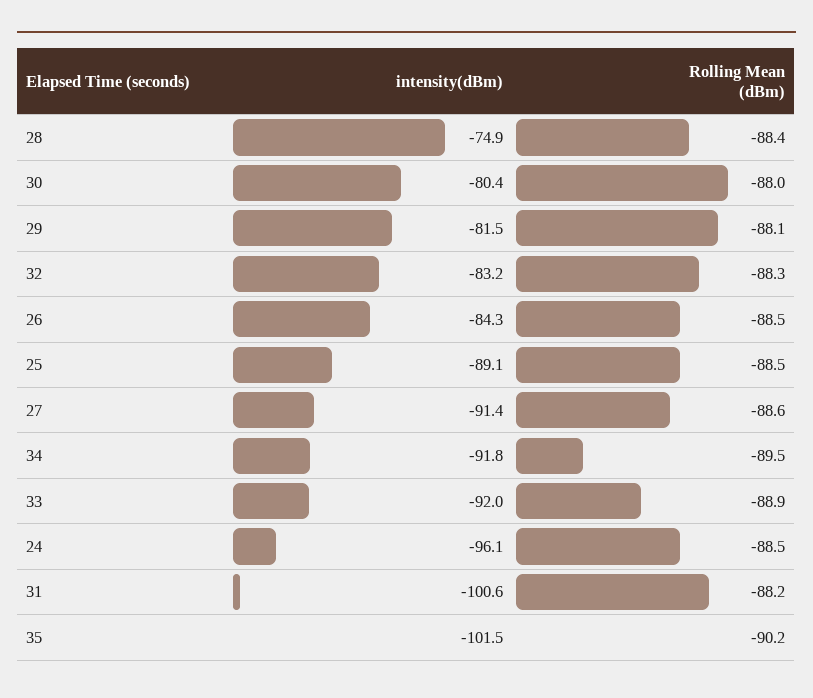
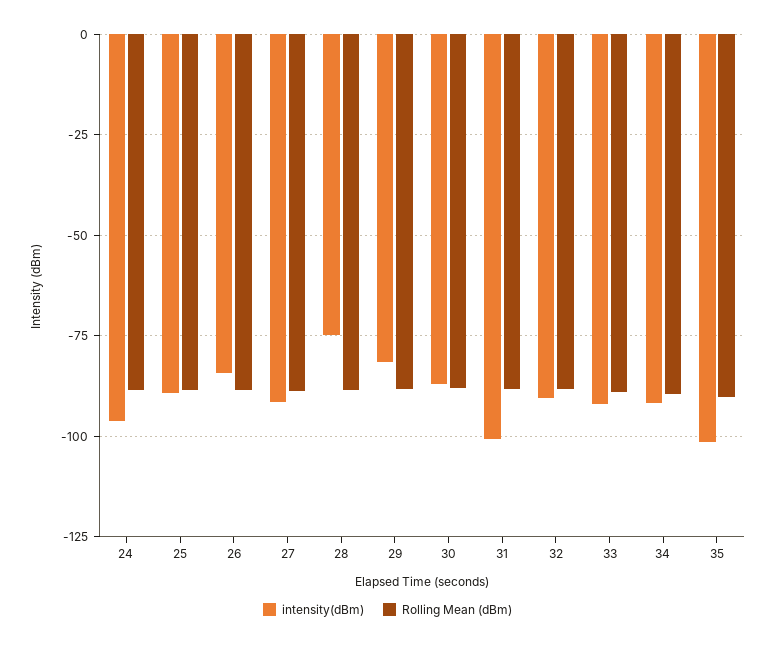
intensity(dBm), 30: -80.4 -> -87.5
intensity(dBm), 32: -83.2 -> -90

